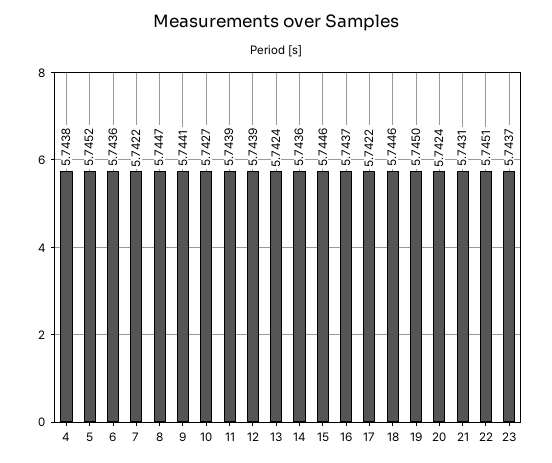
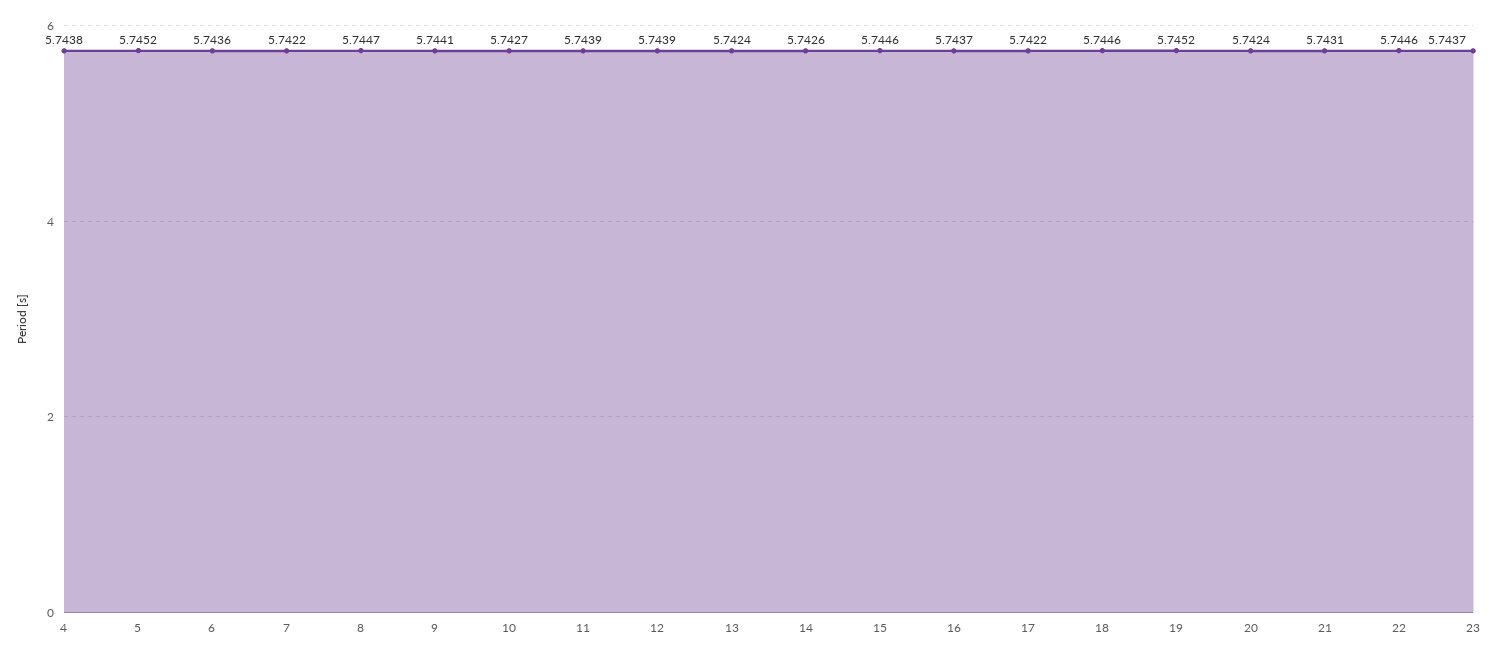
14: 5.7436 -> 5.7426
19: 5.745 -> 5.7452
22: 5.7451 -> 5.7446

